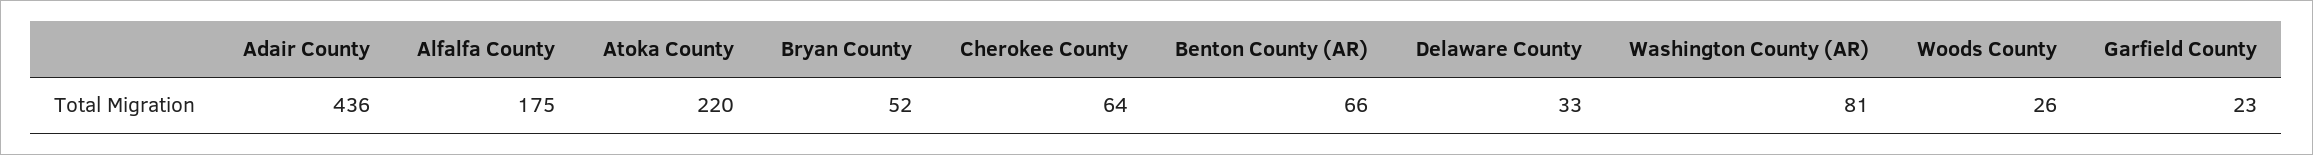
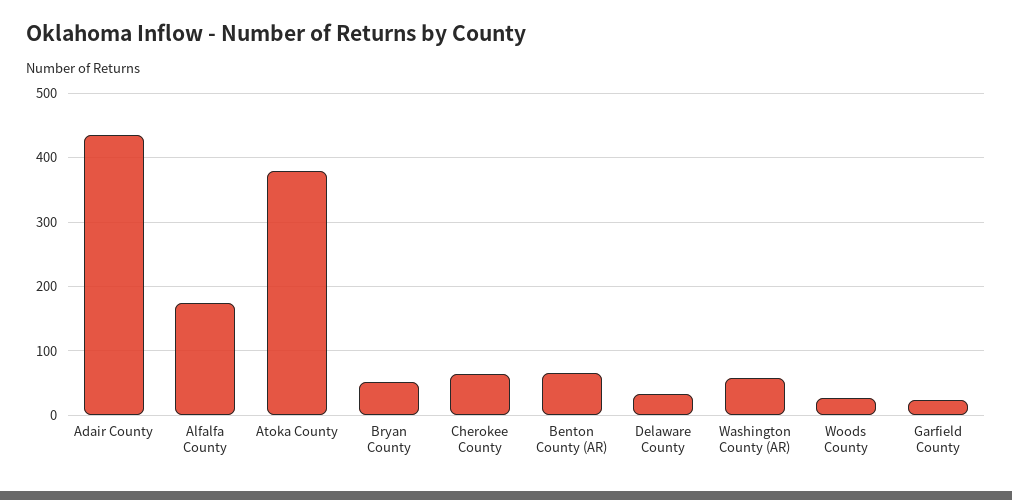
Atoka County: 220 -> 380
Washington County (AR): 81 -> 60

